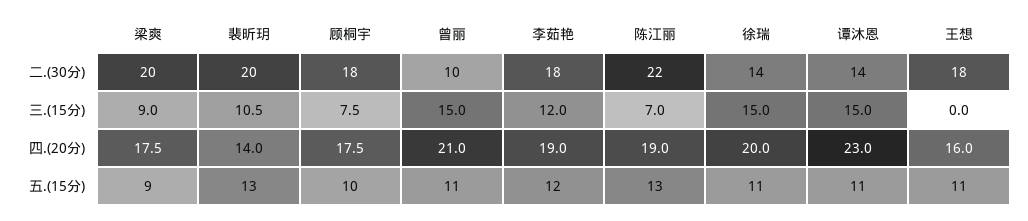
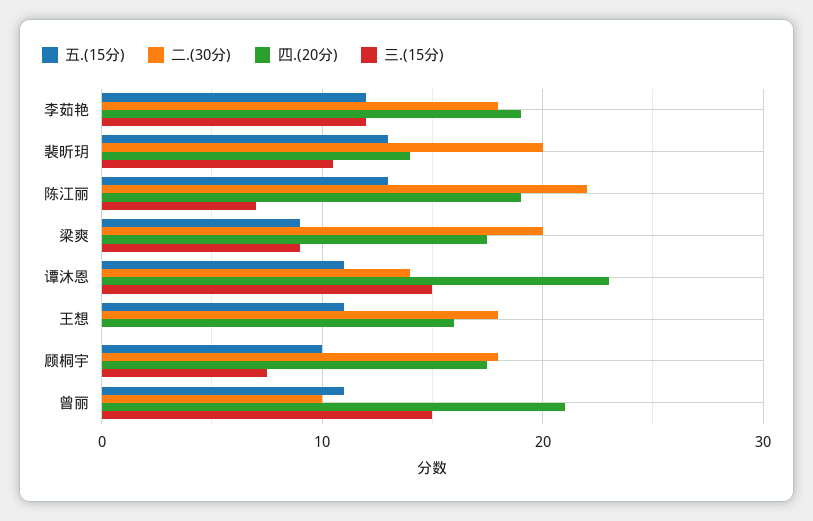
二.(30分), 徐瑞: 14 -> none
三.(15分), 徐瑞: 15 -> none
四.(20分), 徐瑞: 20 -> none
五.(15分), 徐瑞: 11 -> none

